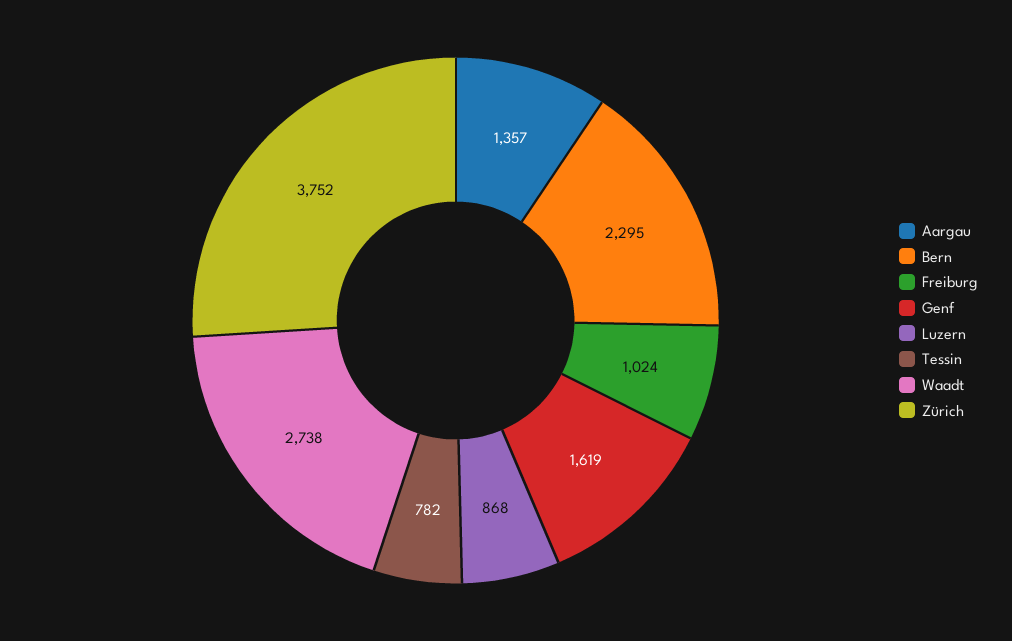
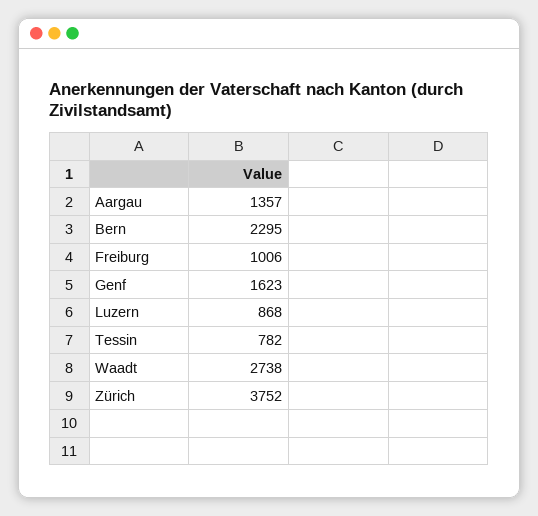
Freiburg: 1024 -> 1006
Genf: 1619 -> 1623

